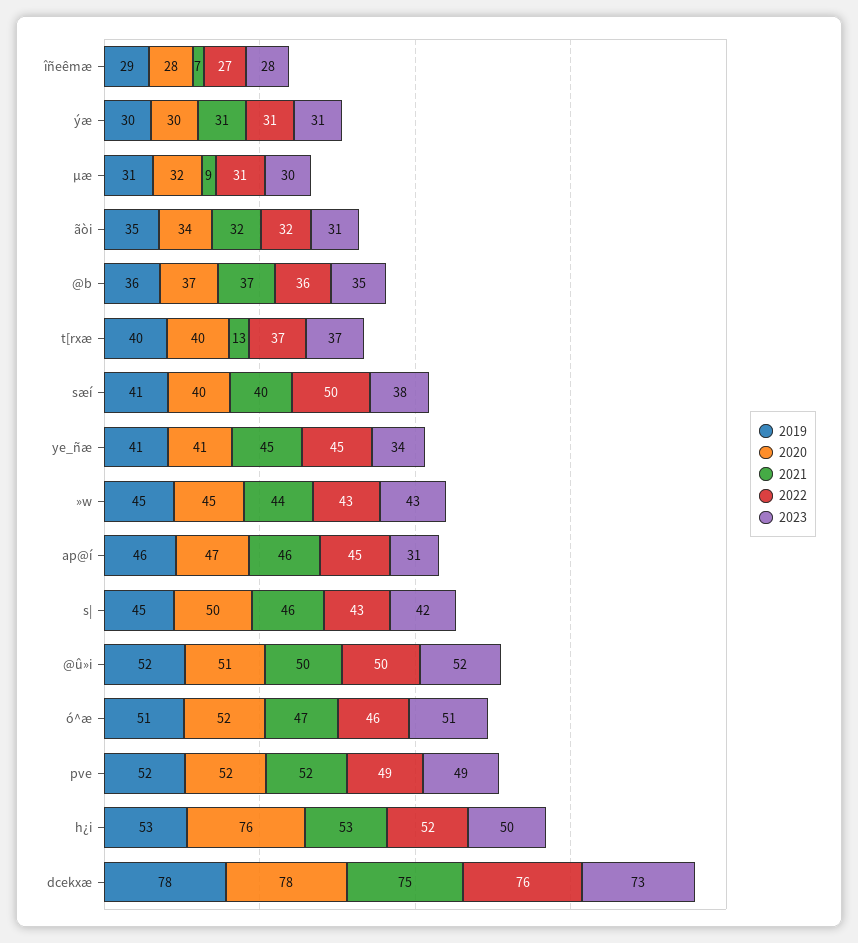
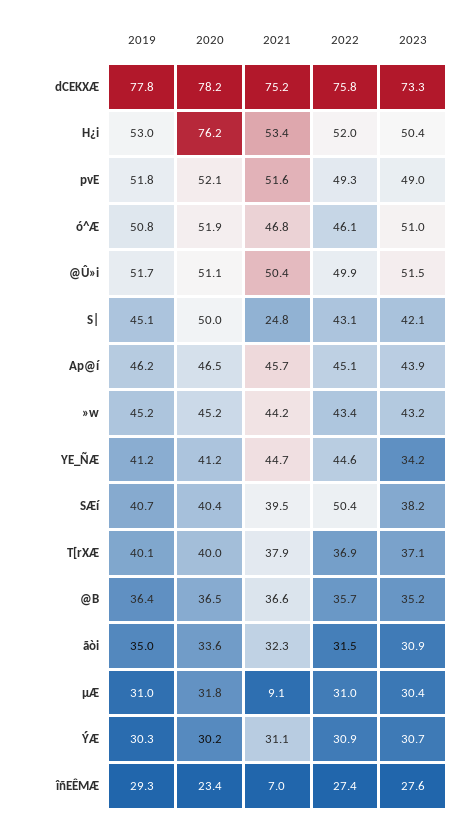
2020, îñeêmæ: 28 -> 23.4
2021, t[rxæ: 13 -> 37.9
2023, ap@í: 31 -> 43.9
2021, s|: 46 -> 24.8

